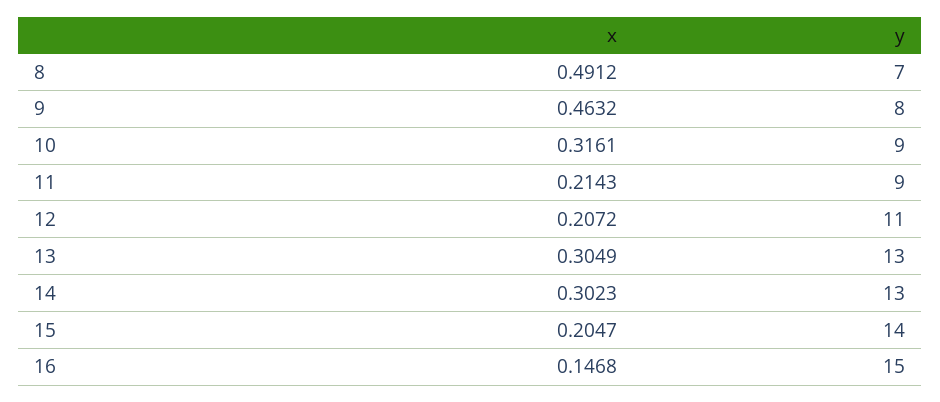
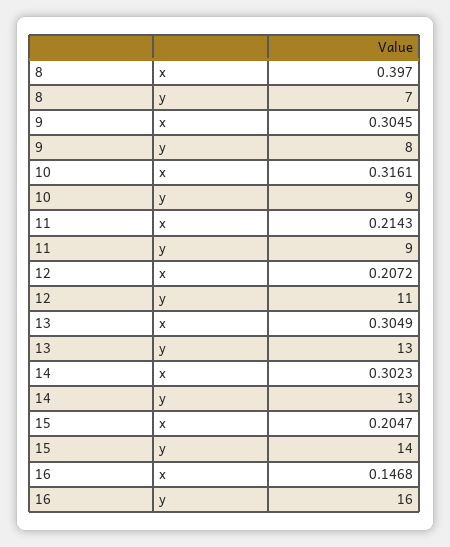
x, 8: 0.4912 -> 0.397
x, 9: 0.4632 -> 0.3045
y, 16: 15 -> 16

